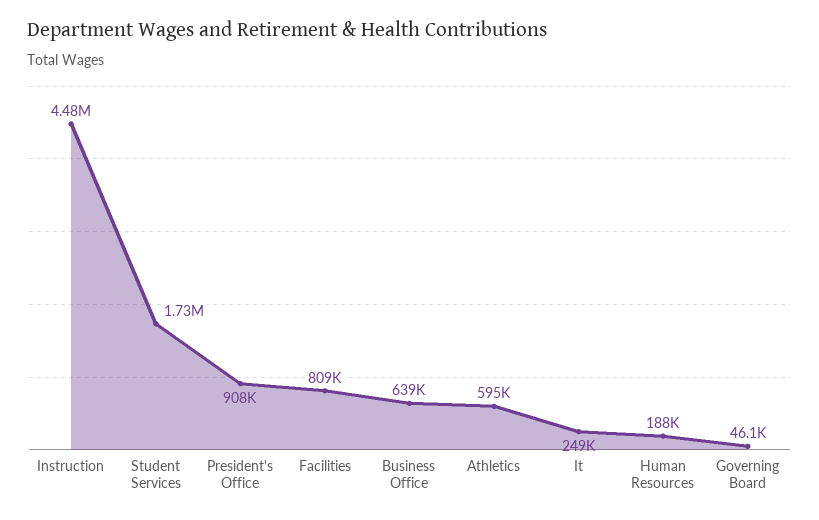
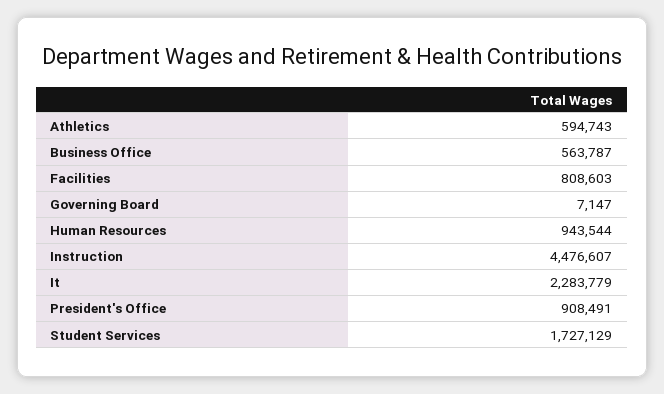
Business Office: 639000 -> 563787
It: 249000 -> 2283779
Human Resources: 188000 -> 943544
Governing Board: 46100 -> 7147

